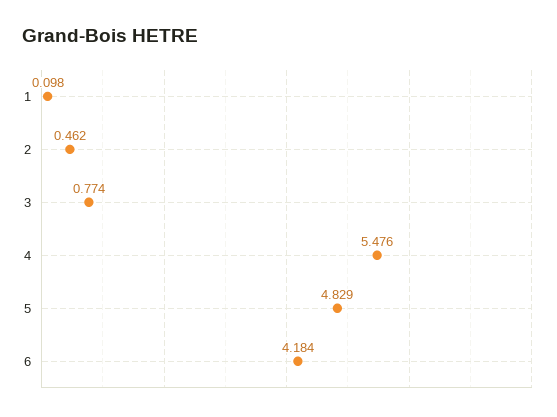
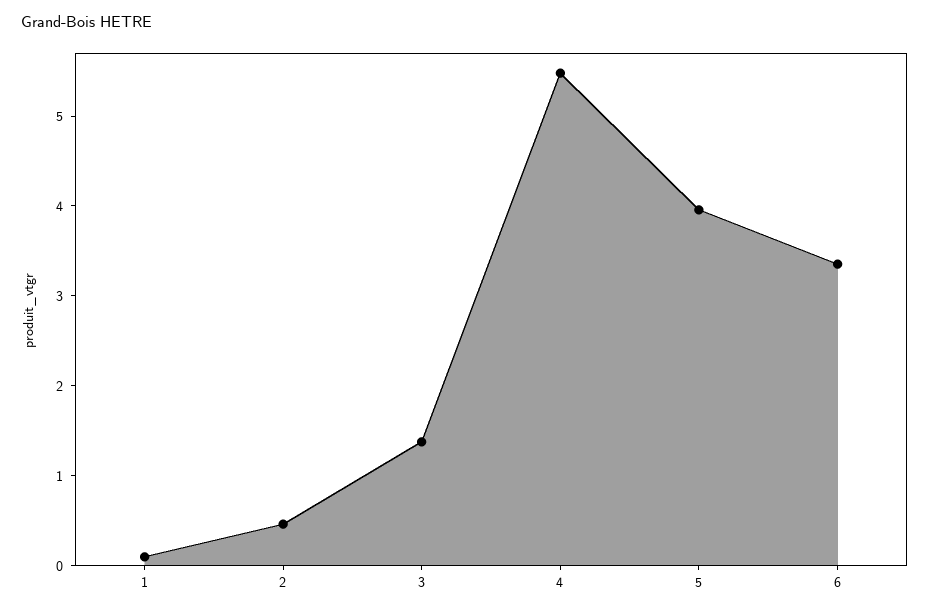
3: 0.774 -> 1.4
5: 4.829 -> 4
6: 4.184 -> 3.4

